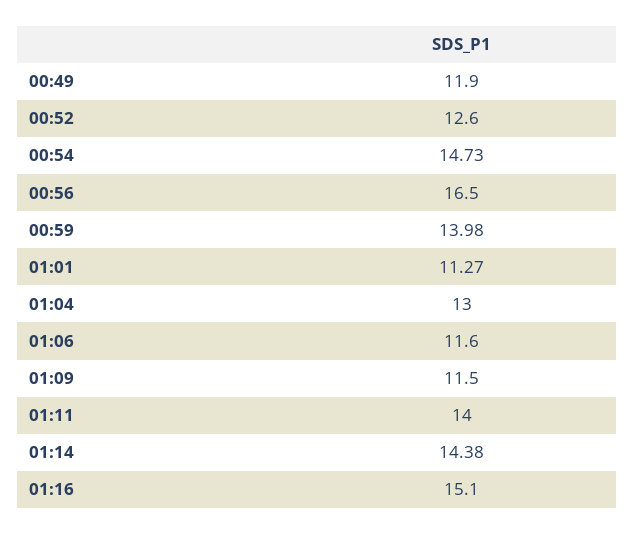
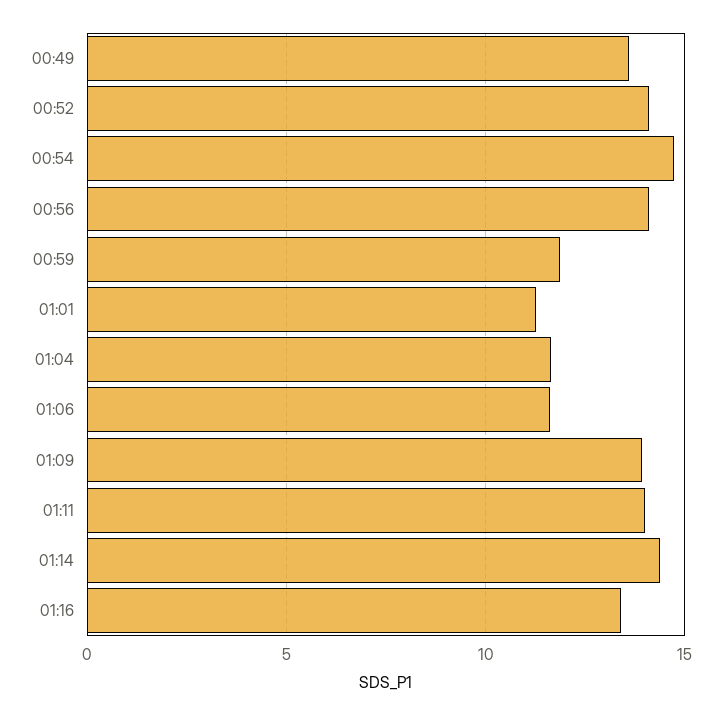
00:49: 11.9 -> 13.5
00:52: 12.6 -> 14
00:56: 16.5 -> 14
00:59: 13.98 -> 12
01:04: 13 -> 11.5
01:09: 11.5 -> 14
01:16: 15.1 -> 13.5

